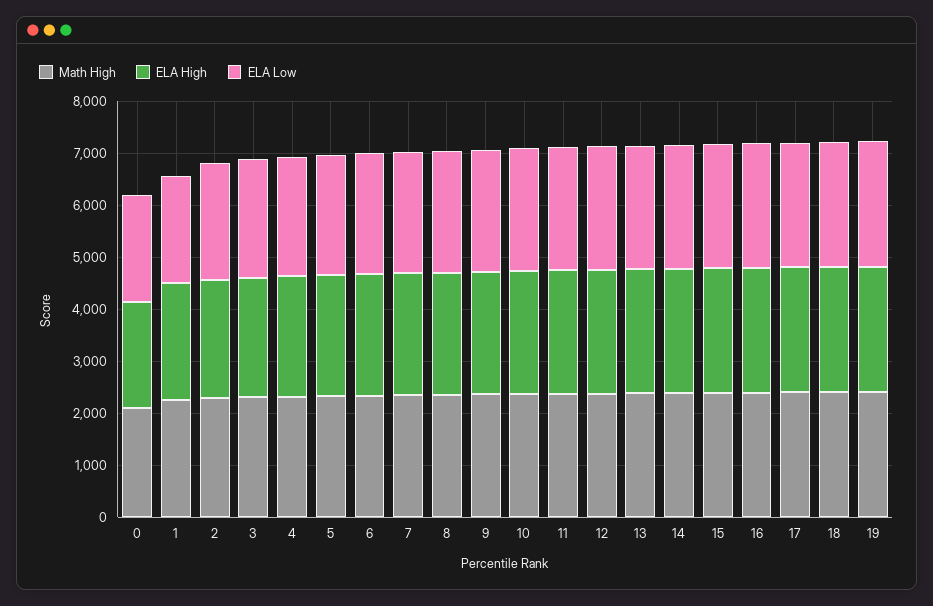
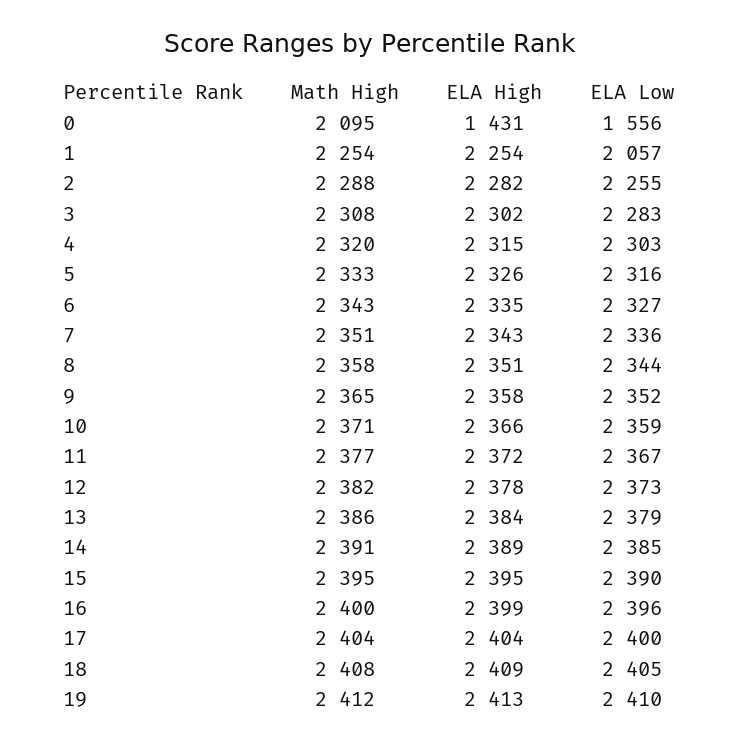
ELA High, 0: 2000 -> 1431
ELA Low, 0: 2000 -> 1556

